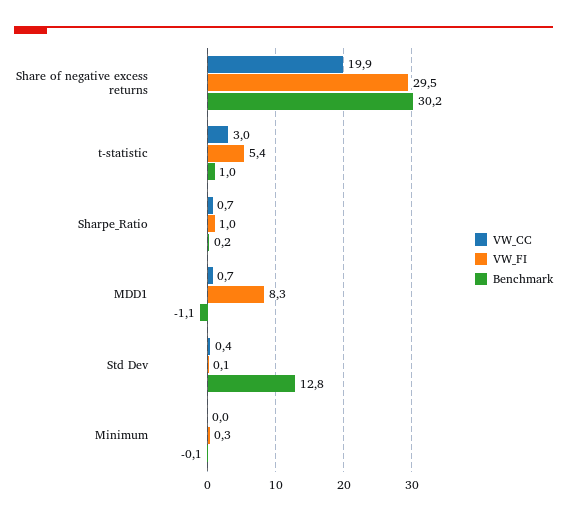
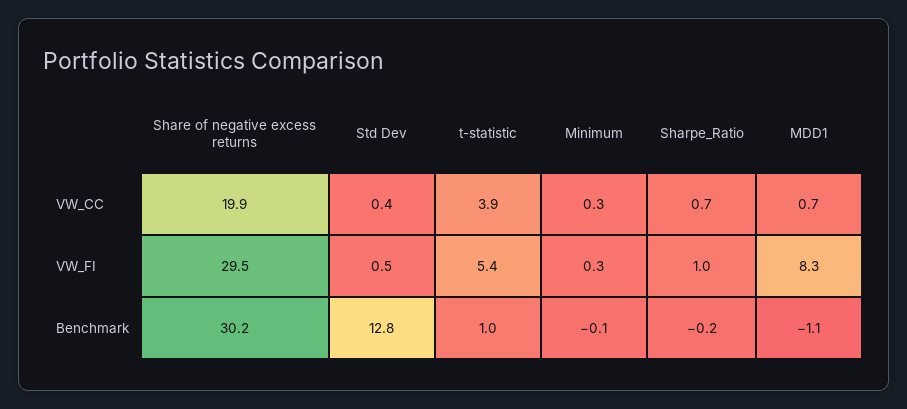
VW_CC, t-statistic: 3 -> 3.9
Benchmark, Sharpe_Ratio: 0.2 -> -0.2
VW_FI, Std Dev: 0.1 -> 0.5
VW_CC, Minimum: 0 -> 0.3

